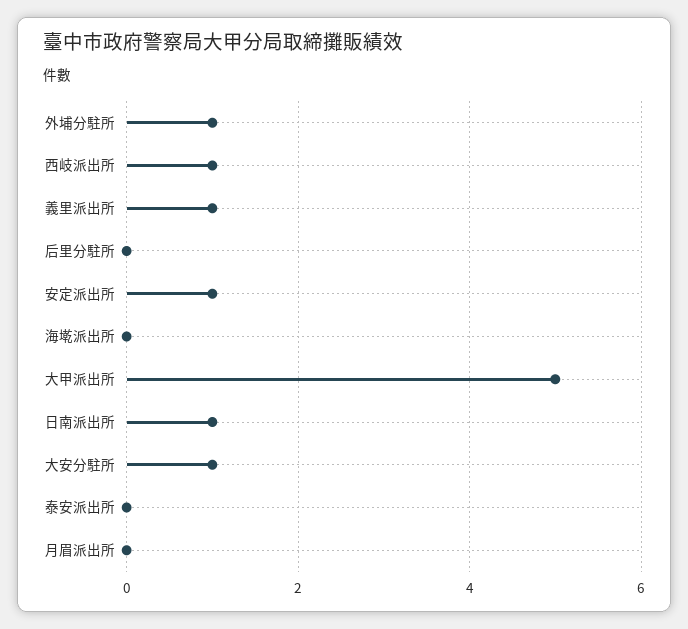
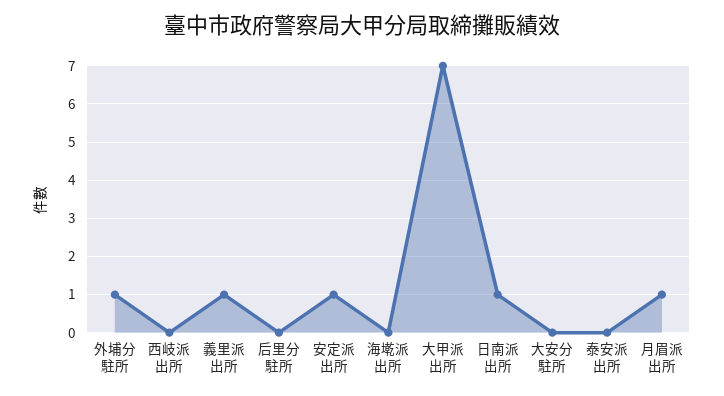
西岐派出所: 1 -> 0
大甲派出所: 5 -> 7
大安分駐所: 1 -> 0
月眉派出所: 0 -> 1

